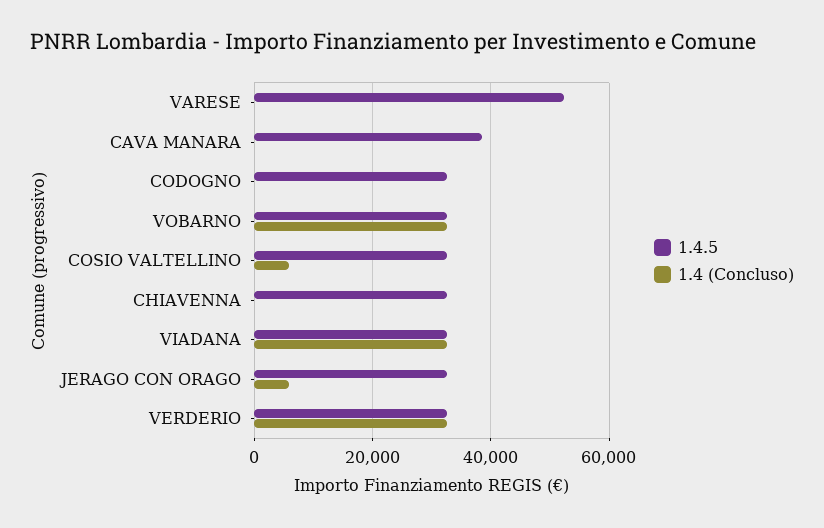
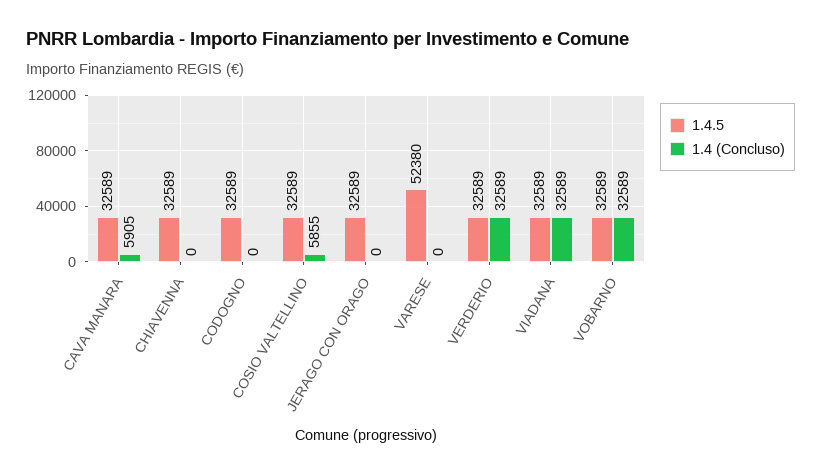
1.4.5, CAVA MANARA: 38000 -> 32589
1.4 (Concluso), CAVA MANARA: 0 -> 5905
1.4 (Concluso), JERAGO CON ORAGO: 6000 -> 0

